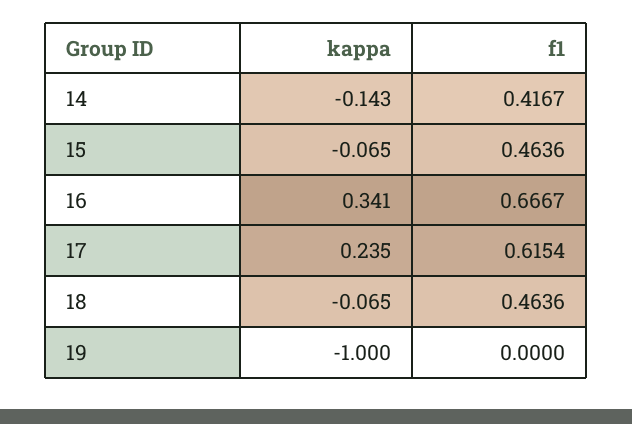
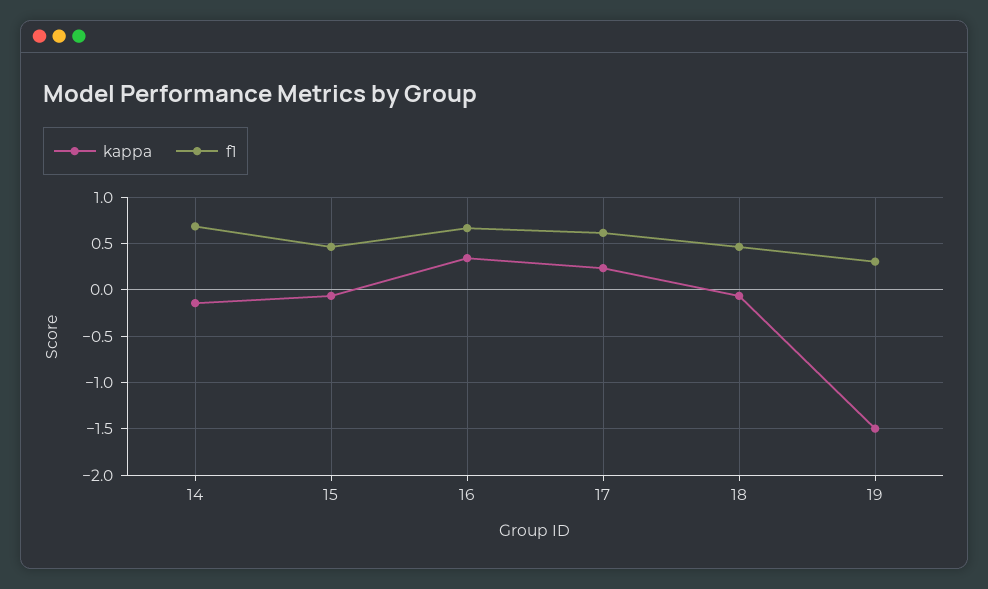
f1, 14: 0.4167 -> 0.7
kappa, 19: -1 -> -1.5
f1, 19: 0 -> 0.3

